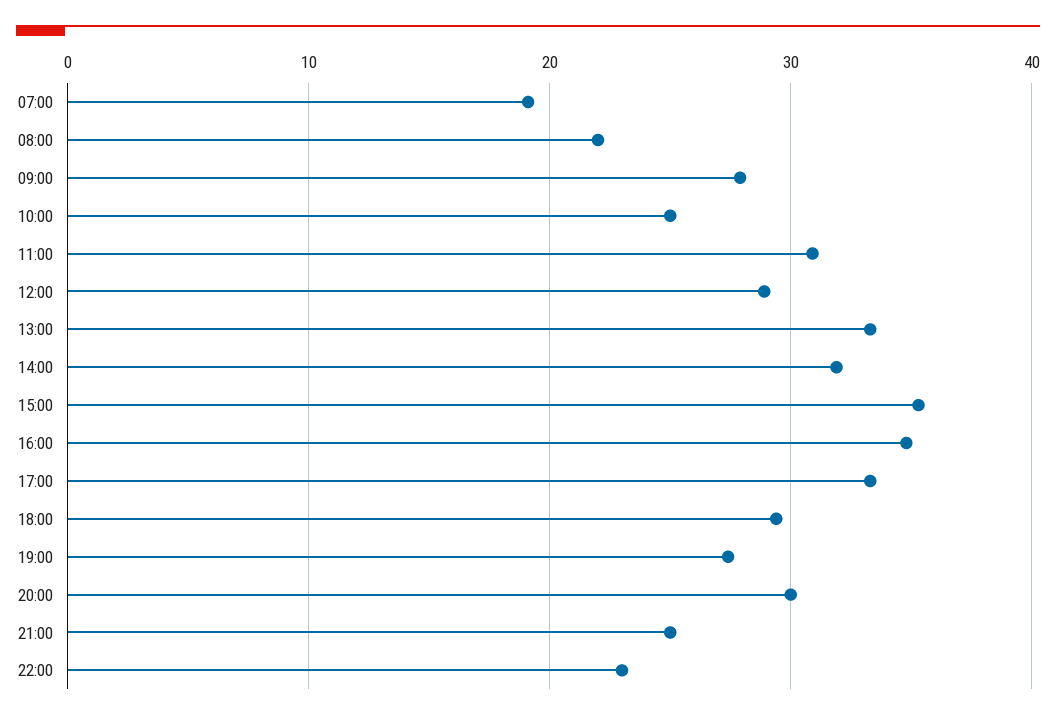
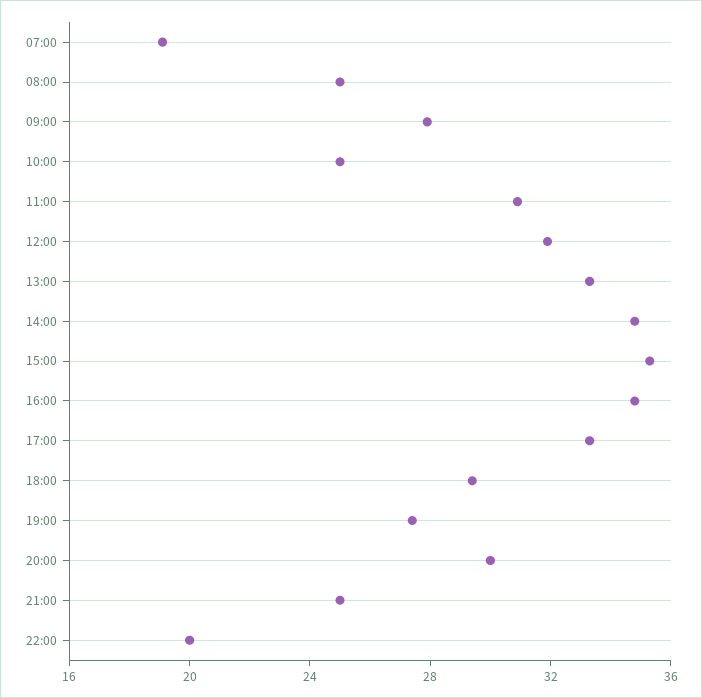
08:00: 22 -> 25
12:00: 29 -> 32
14:00: 32 -> 35
22:00: 23 -> 20

